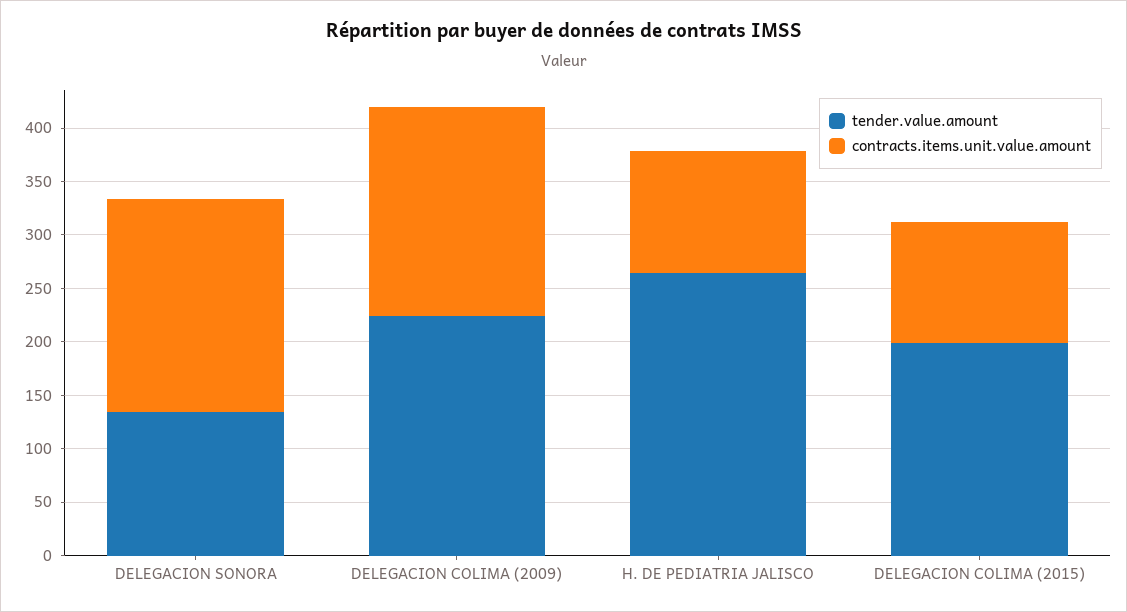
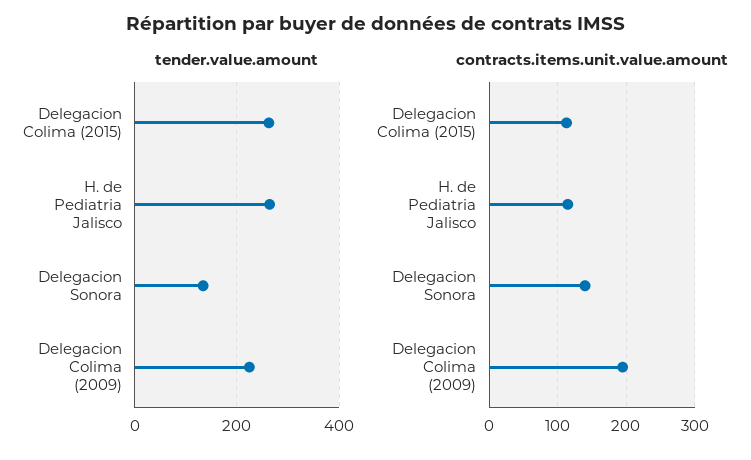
contracts.items.unit.value.amount, DELEGACION SONORA: 200 -> 140
tender.value.amount, DELEGACION COLIMA (2015): 200 -> 260

